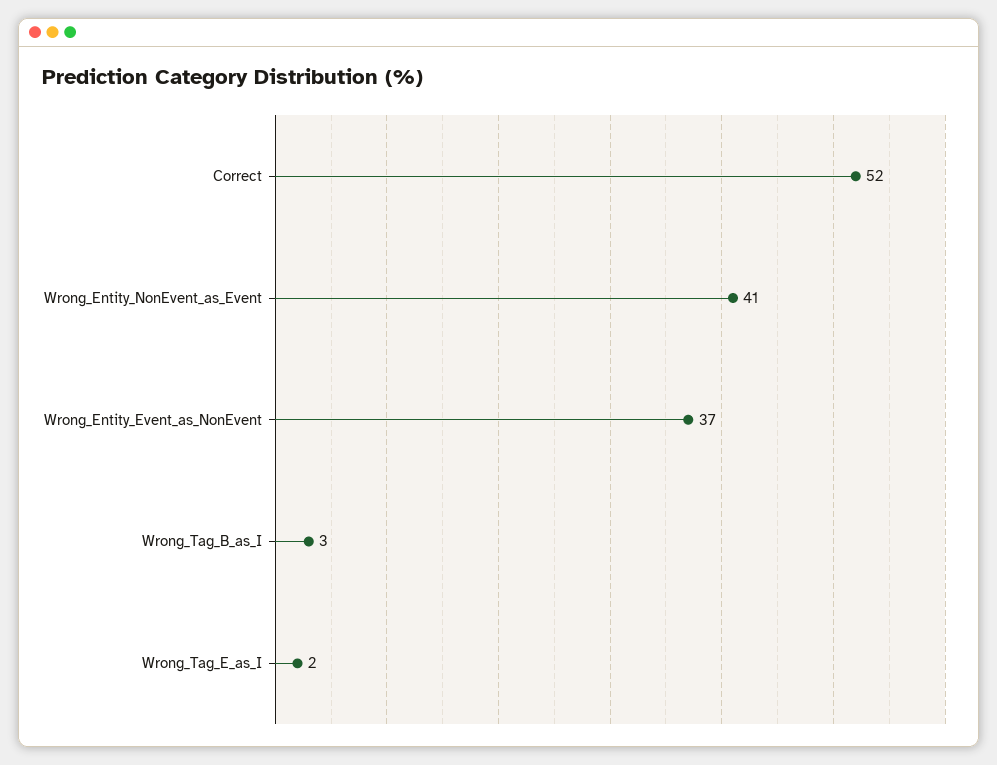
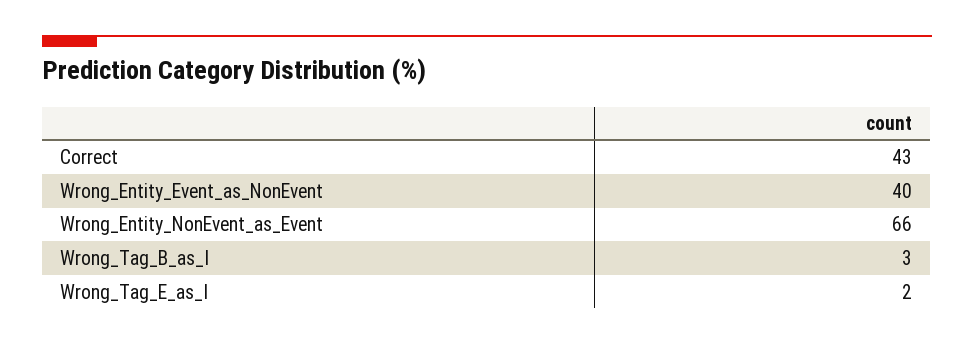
Correct: 52 -> 43
Wrong_Entity_NonEvent_as_Event: 41 -> 66
Wrong_Entity_Event_as_NonEvent: 37 -> 40

